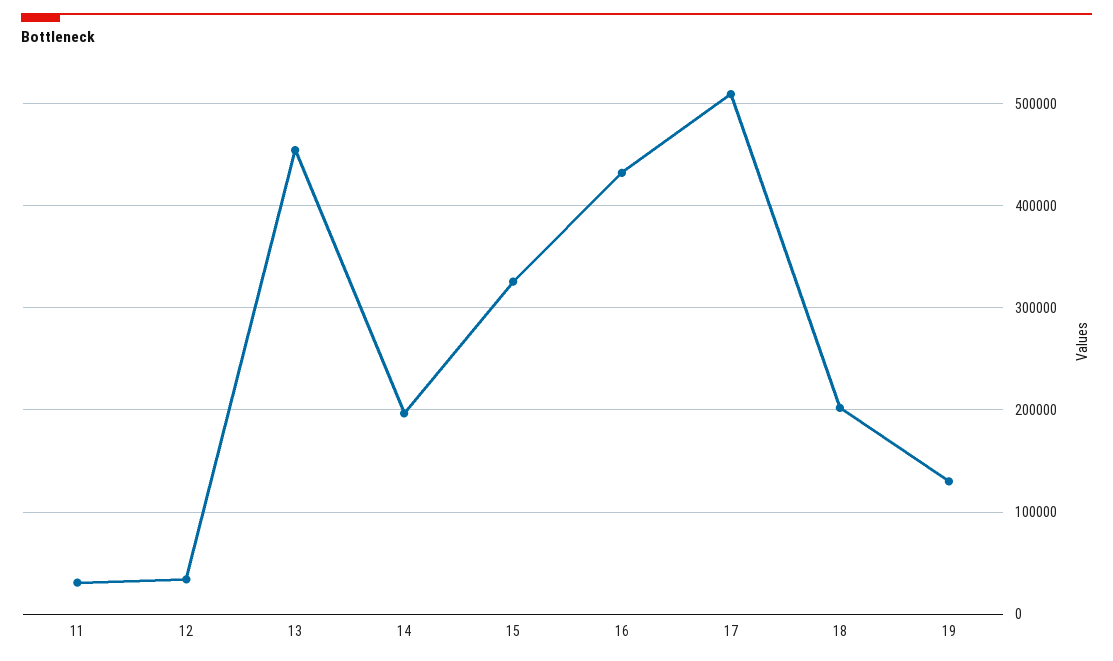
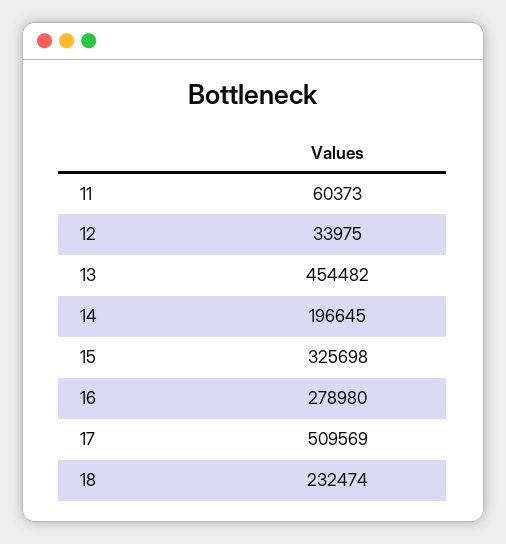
11: 30000 -> 60373
16: 430000 -> 278980
18: 200000 -> 232474
19: 130000 -> none

